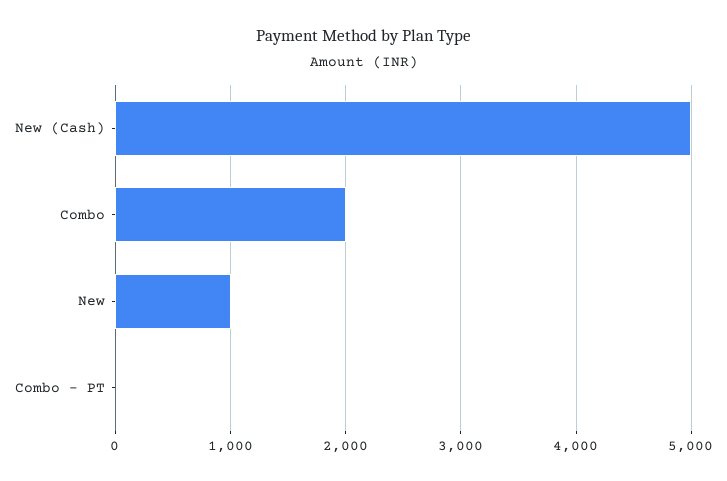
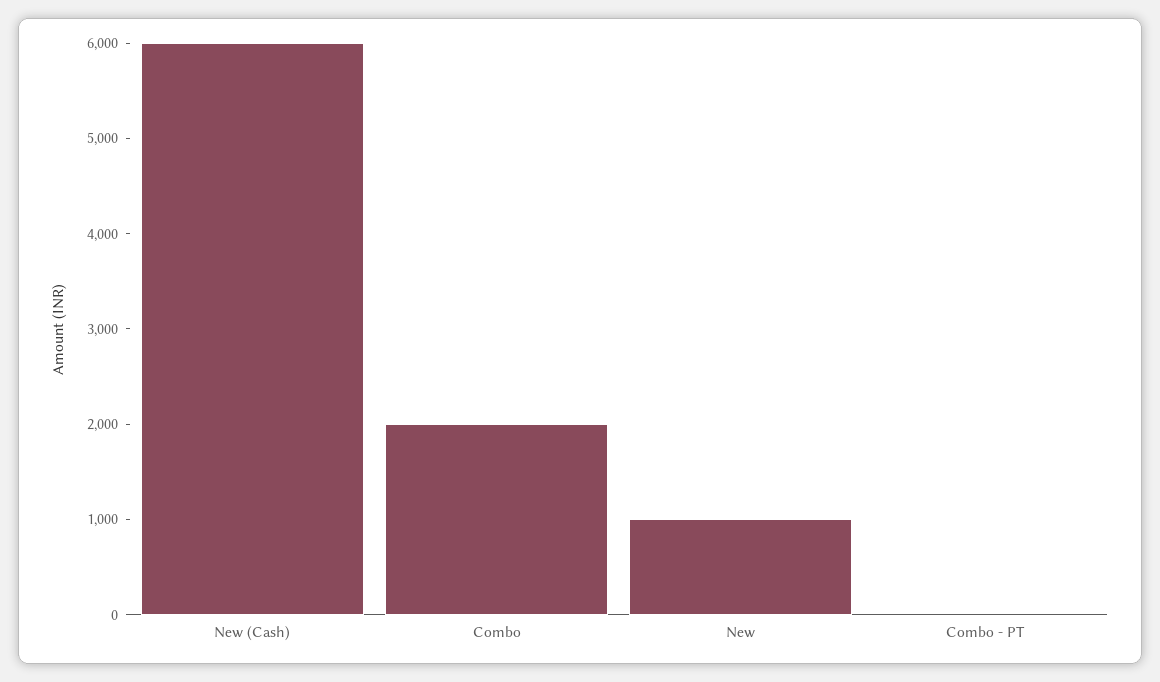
New (Cash): 5000 -> 6000

